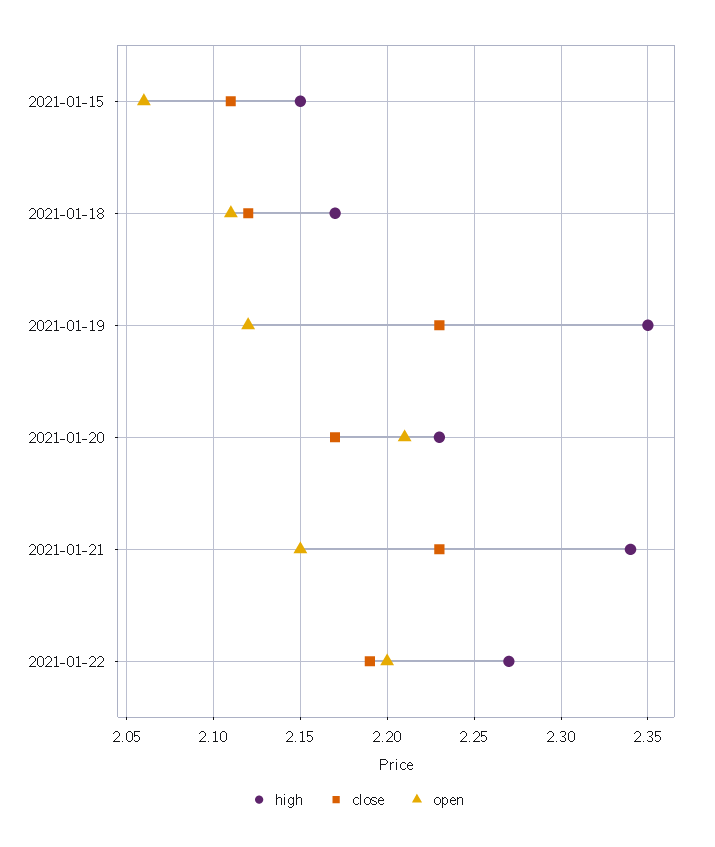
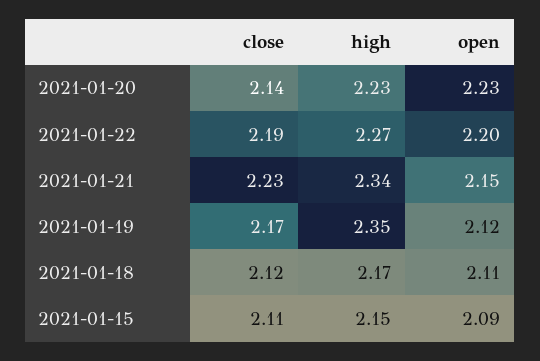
open, 2021-01-15: 2.06 -> 2.09
close, 2021-01-19: 2.23 -> 2.17
close, 2021-01-20: 2.17 -> 2.14
open, 2021-01-20: 2.21 -> 2.23

